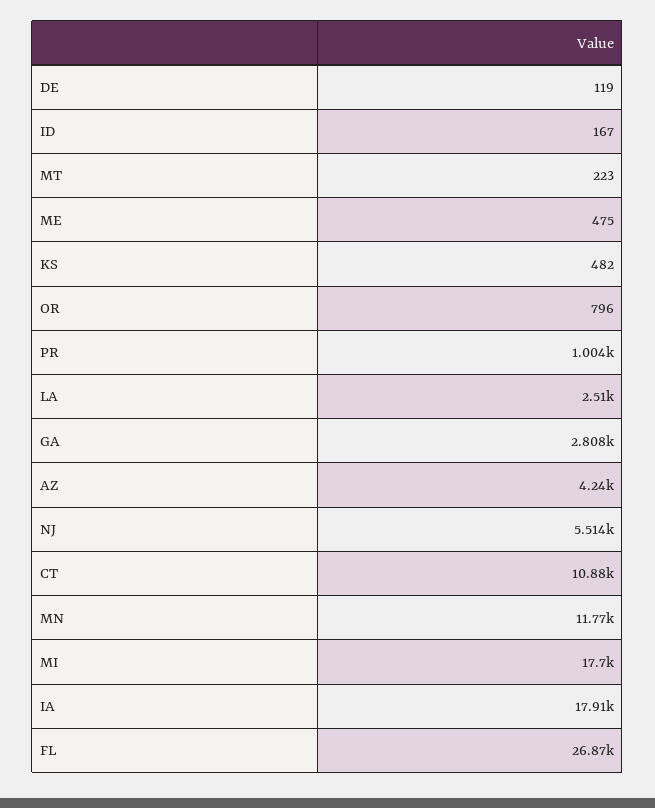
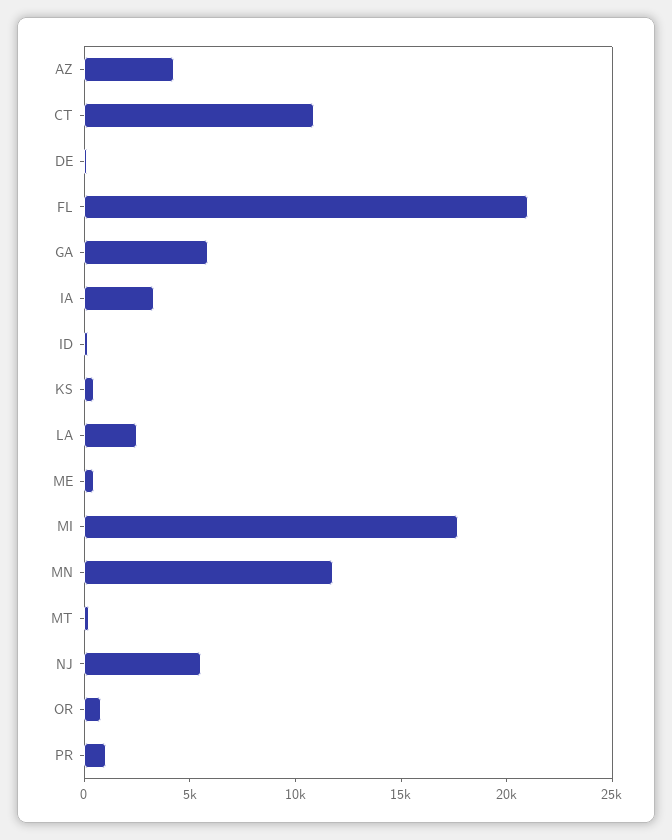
GA: 2808 -> 6000
IA: 17910 -> 3000
FL: 26870 -> 21000

